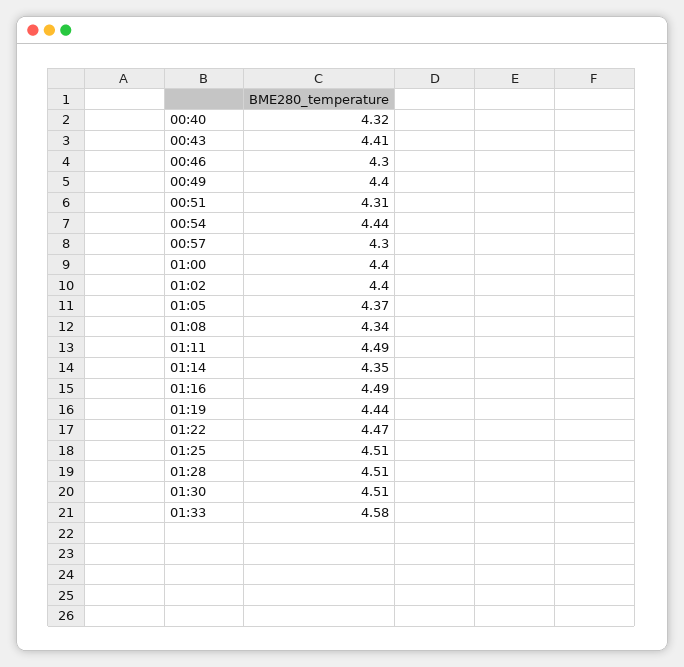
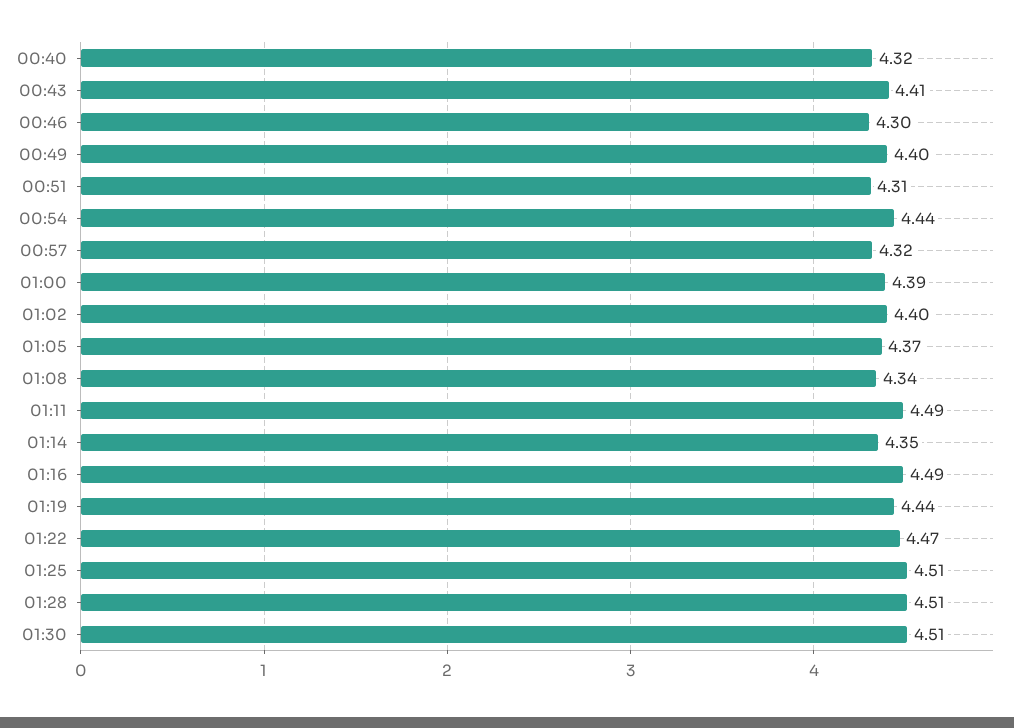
00:57: 4.3 -> 4.32
01:00: 4.4 -> 4.39
01:33: 4.58 -> none

